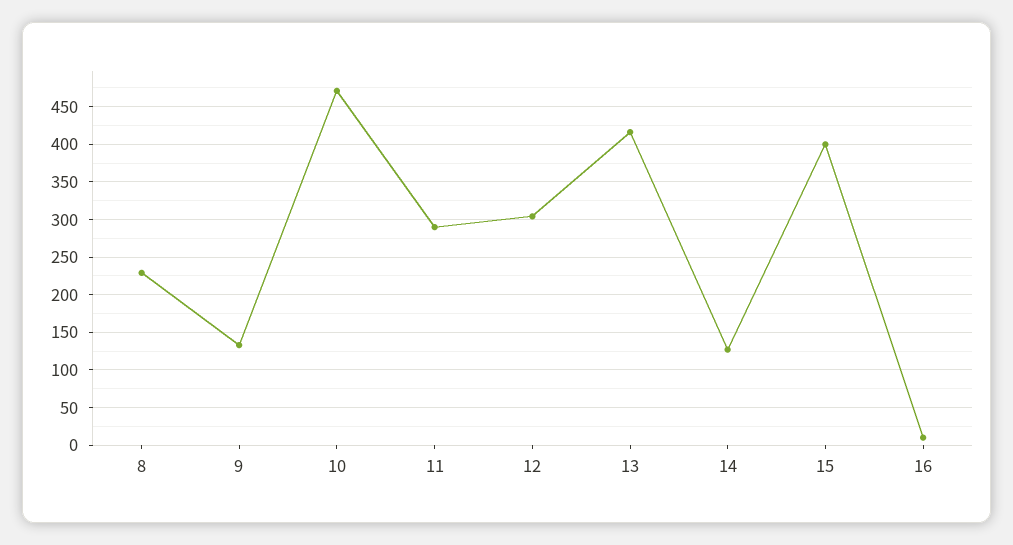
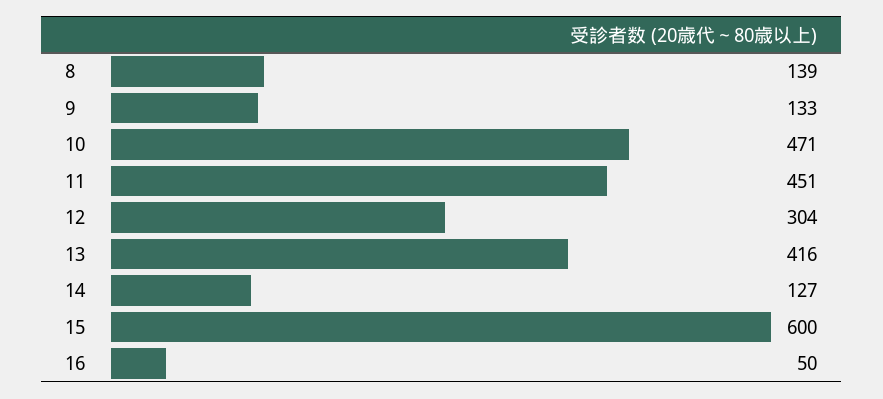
8: 230 -> 139
11: 290 -> 451
15: 400 -> 600
16: 10 -> 50

